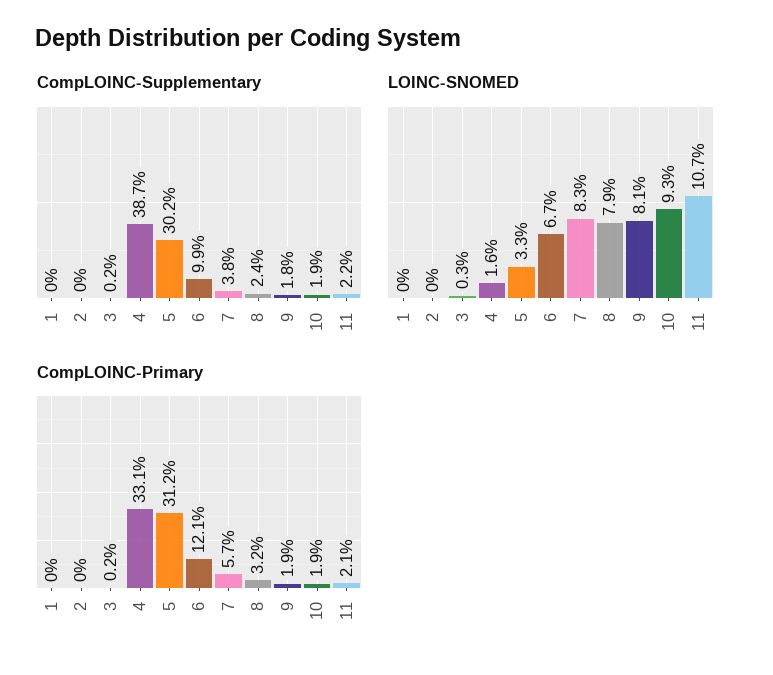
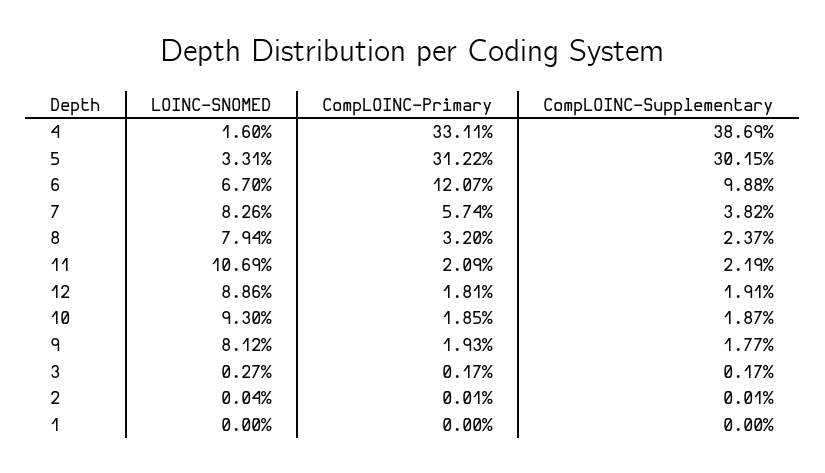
LOINC-SNOMED, 12: none -> 8.86
CompLOINC-Primary, 12: none -> 1.81
CompLOINC-Supplementary, 12: none -> 1.91

